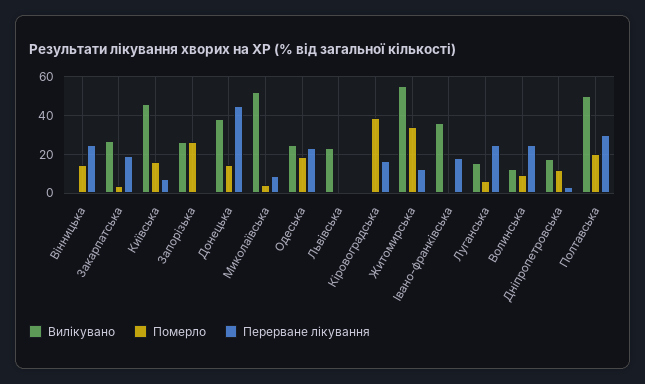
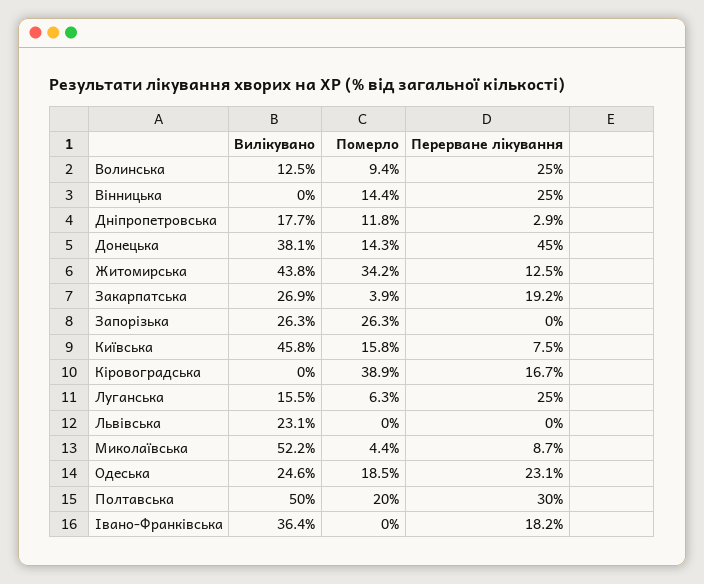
Вилікувано, Житомирська: 55 -> 43.8

